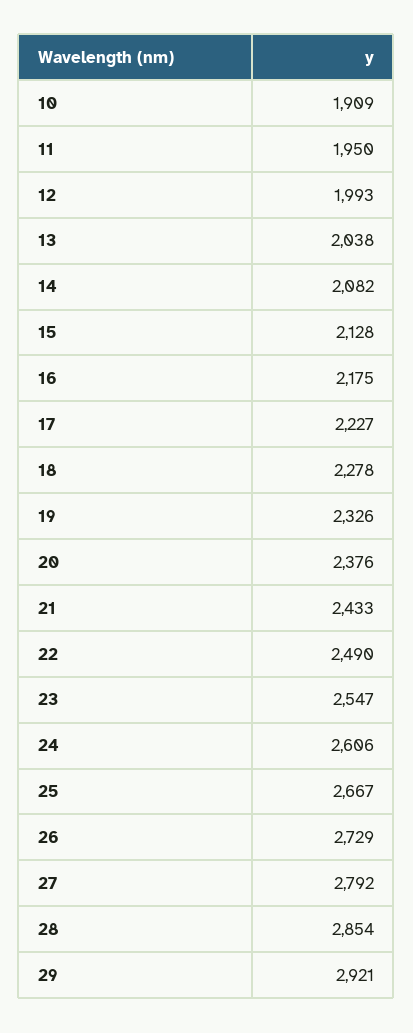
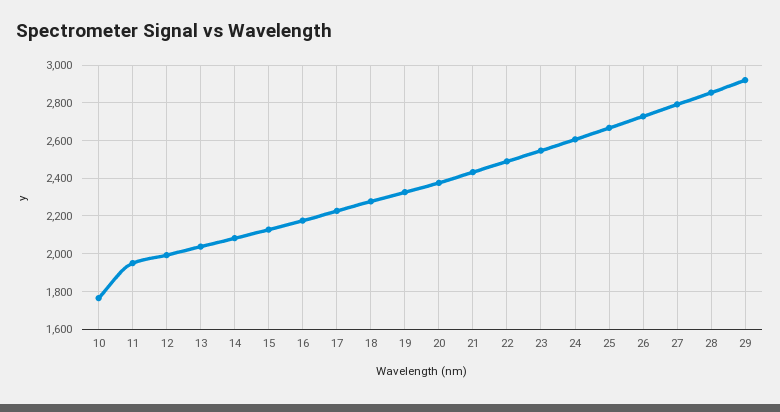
10: 1909 -> 1750

